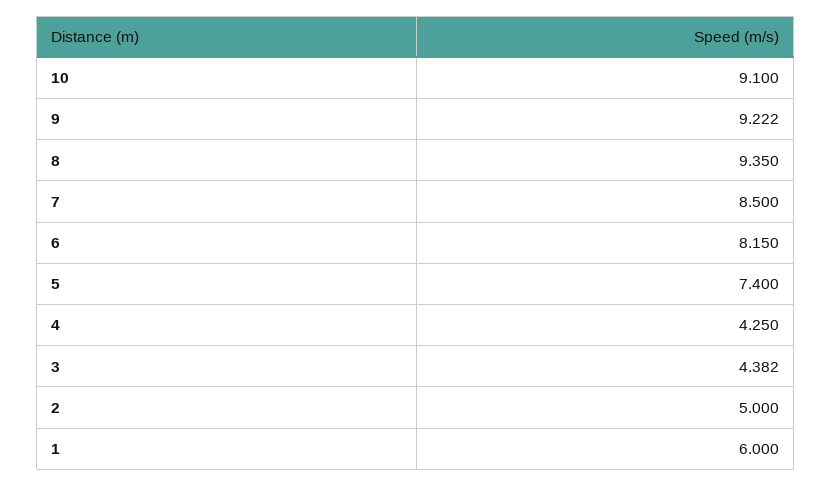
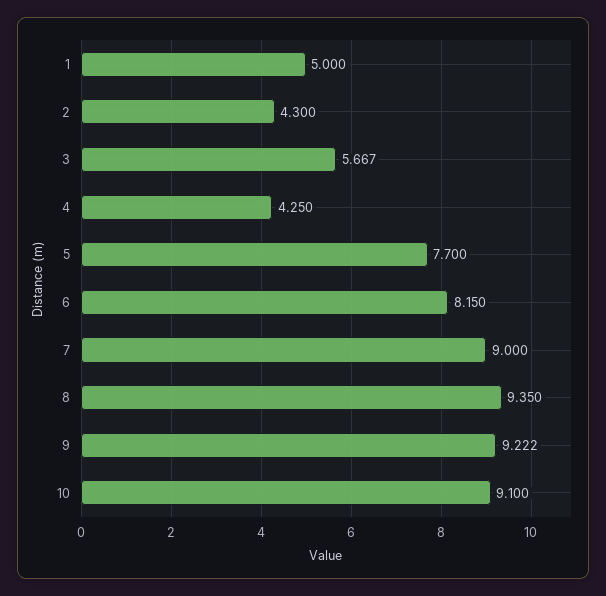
7: 8.5 -> 9
5: 7.4 -> 7.7
3: 4.382 -> 5.667
2: 5 -> 4.3
1: 6 -> 5

